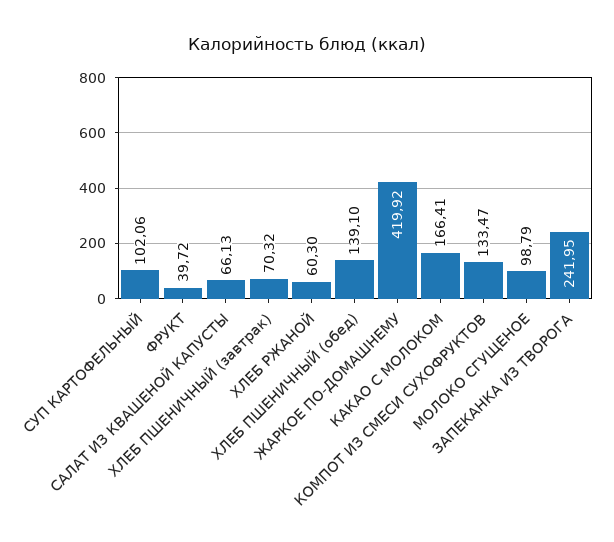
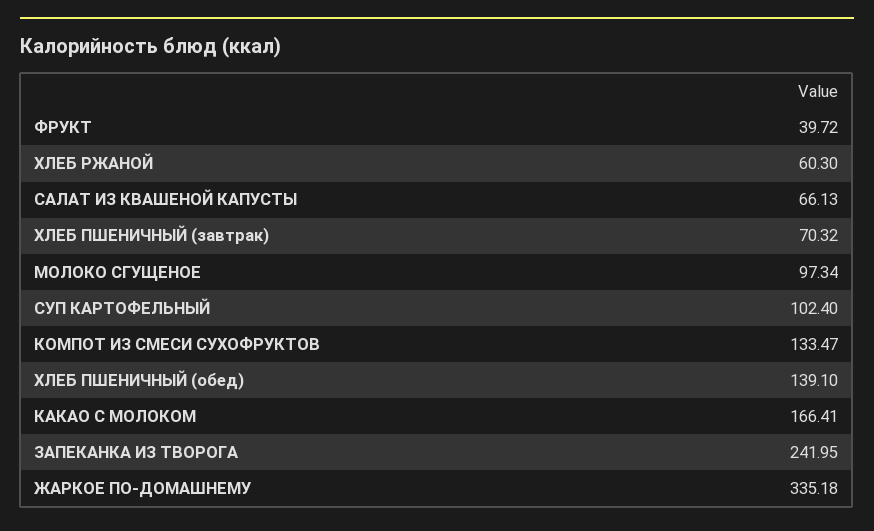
СУП КАРТОФЕЛЬНЫЙ: 102.06 -> 102.4
ЖАРКОЕ ПО-ДОМАШНЕМУ: 419.92 -> 335.18
МОЛОКО СГУЩЕНОЕ: 98.79 -> 97.34

